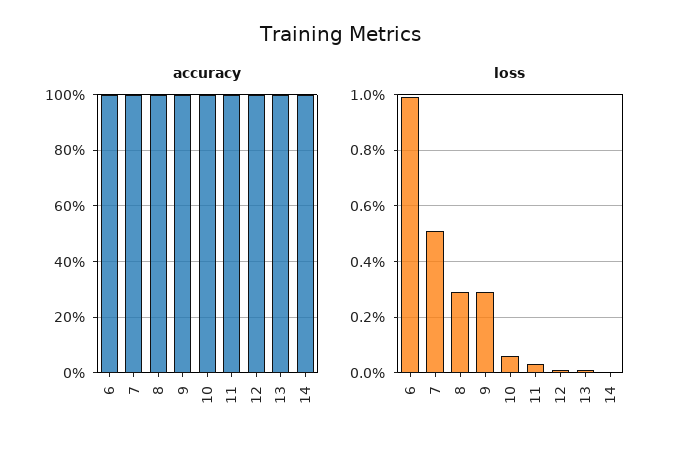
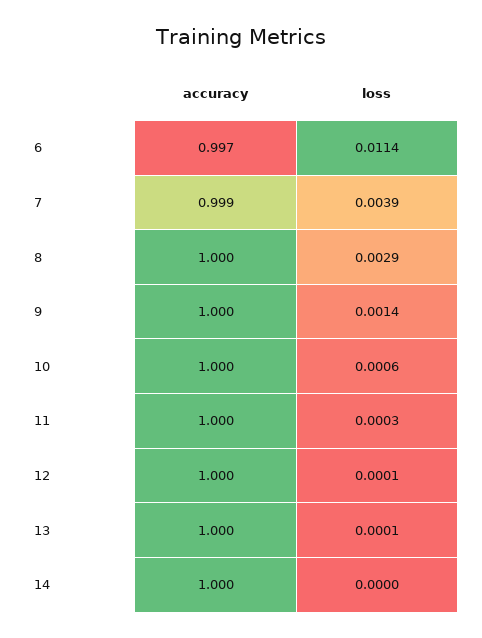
loss, 6: 0.01 -> 0.0114
loss, 7: 0.005 -> 0.0039
loss, 9: 0.003 -> 0.0014

